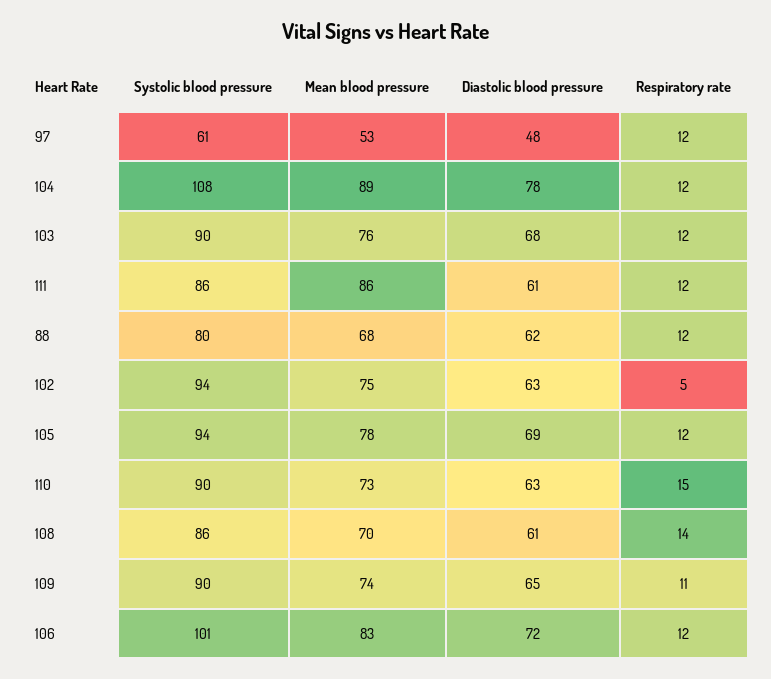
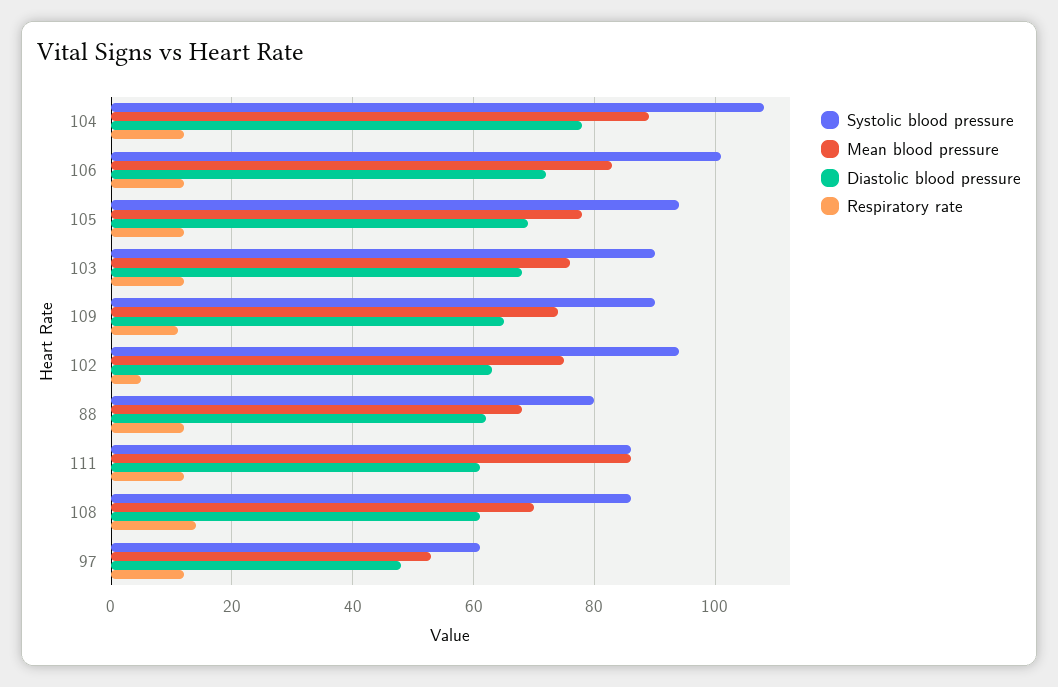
Systolic blood pressure, 110: 90 -> none
Mean blood pressure, 110: 73 -> none
Diastolic blood pressure, 110: 63 -> none
Respiratory rate, 110: 15 -> none

